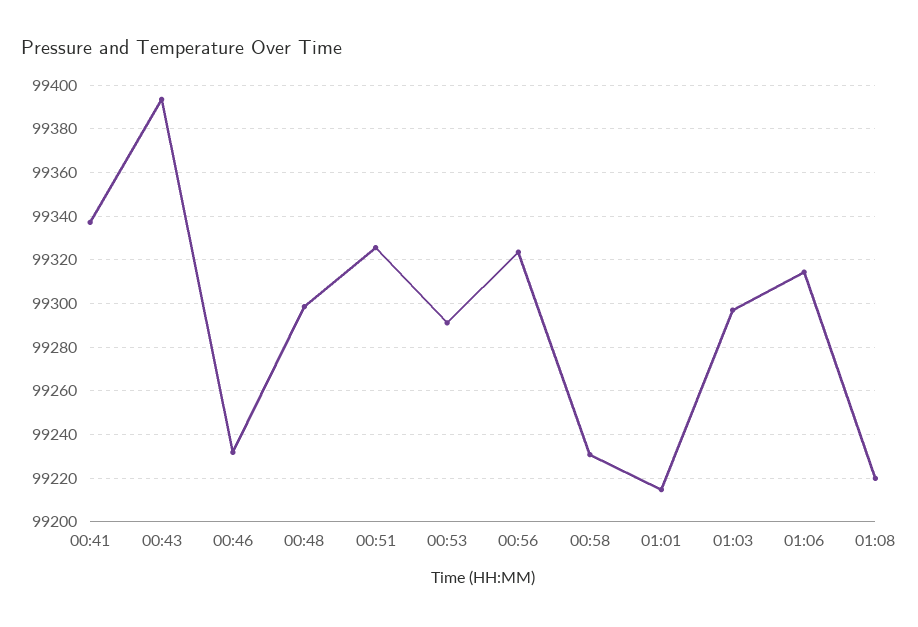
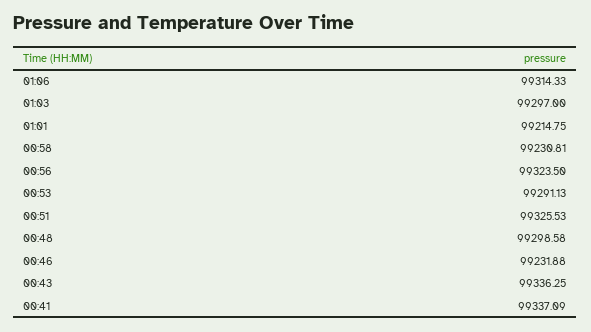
00:43: 99395 -> 99336.25
01:08: 99220 -> none

